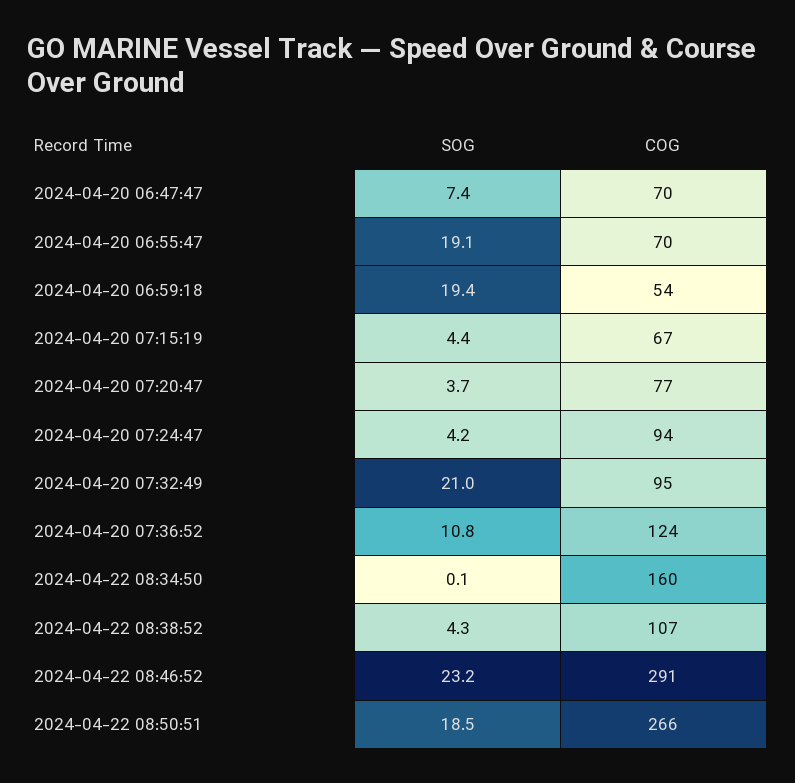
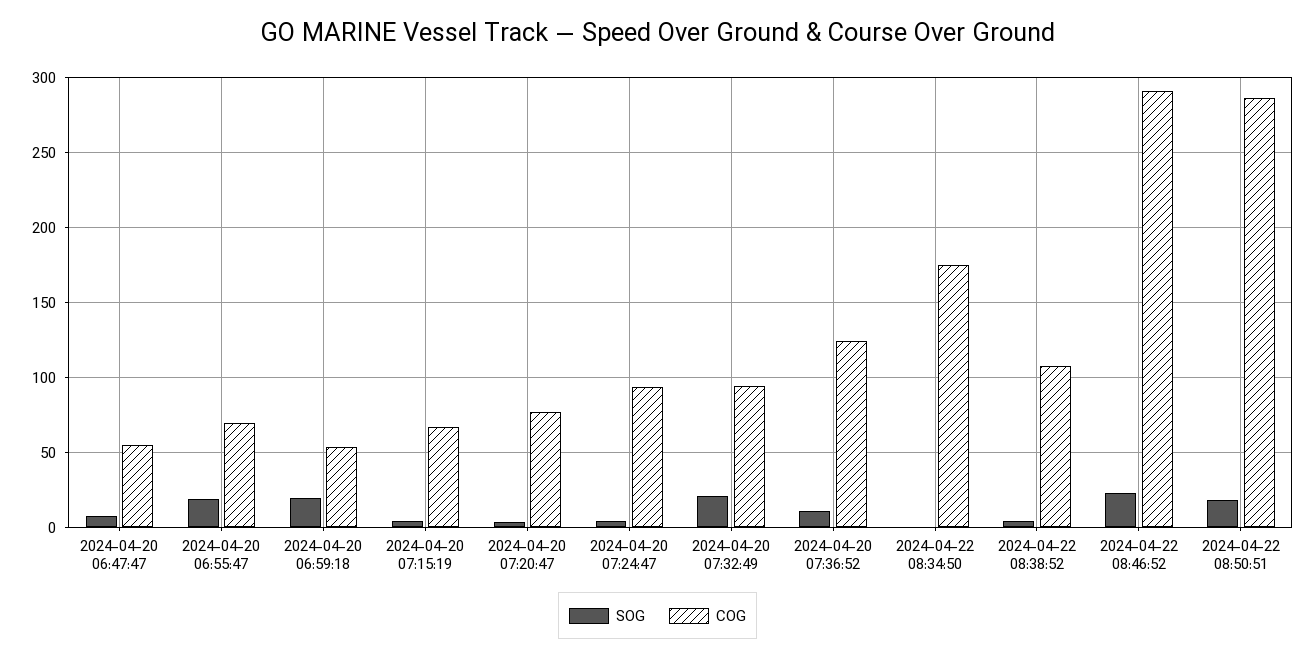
COG, 2024-04-20 06:47:47: 70 -> 55
COG, 2024-04-22 08:34:50: 160 -> 175
COG, 2024-04-22 08:50:51: 266 -> 285

